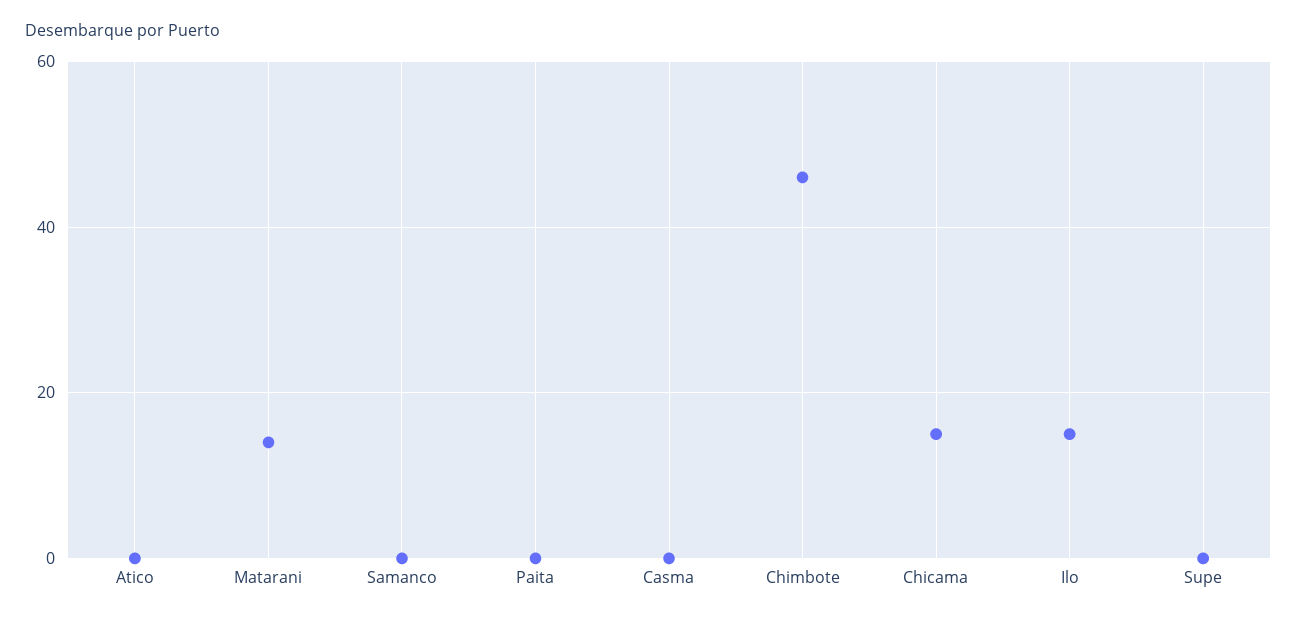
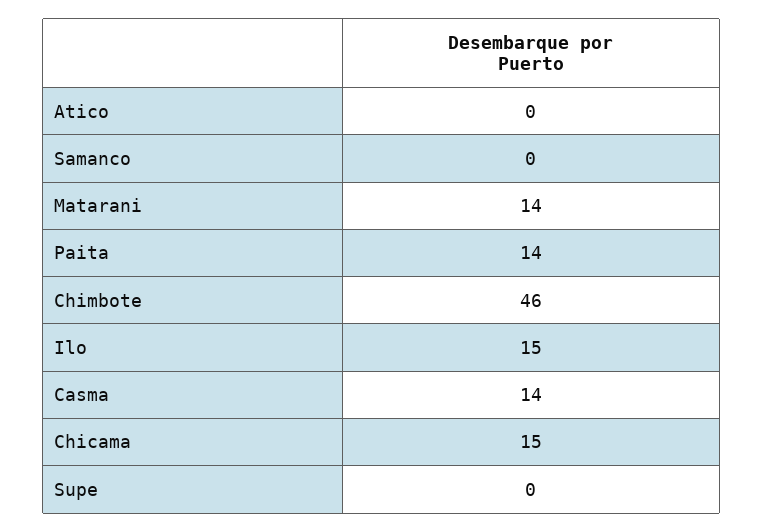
Paita: 0 -> 14
Casma: 0 -> 14

